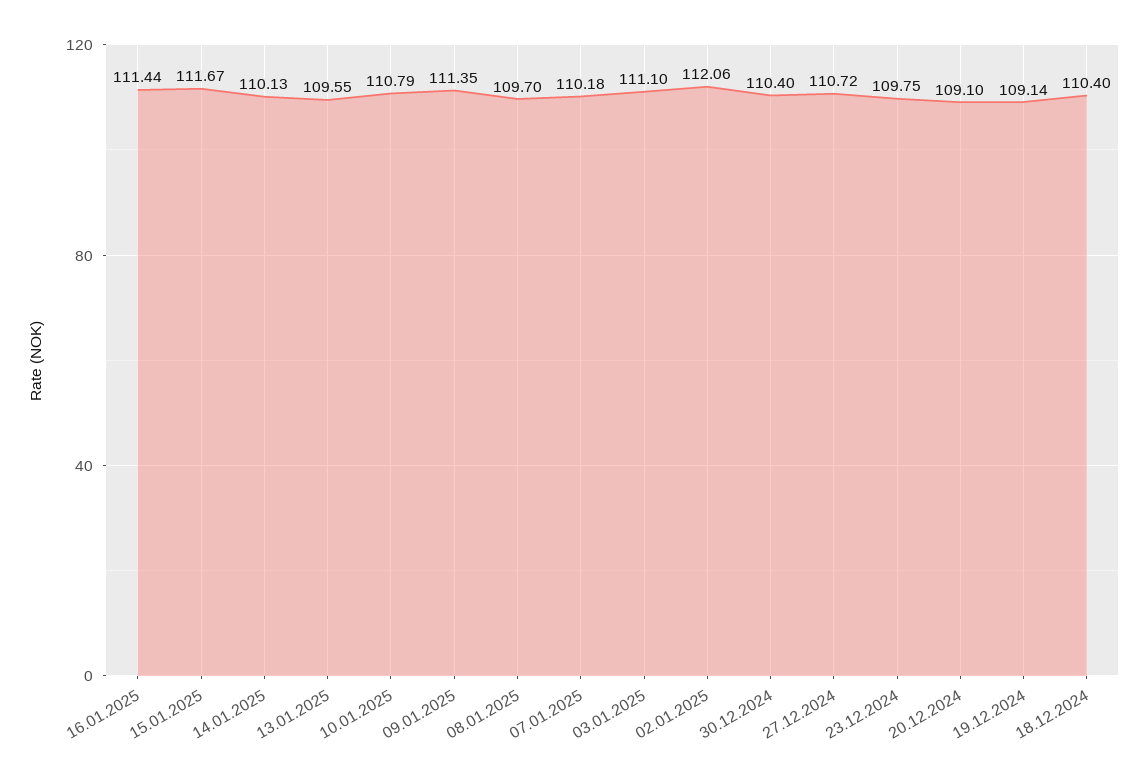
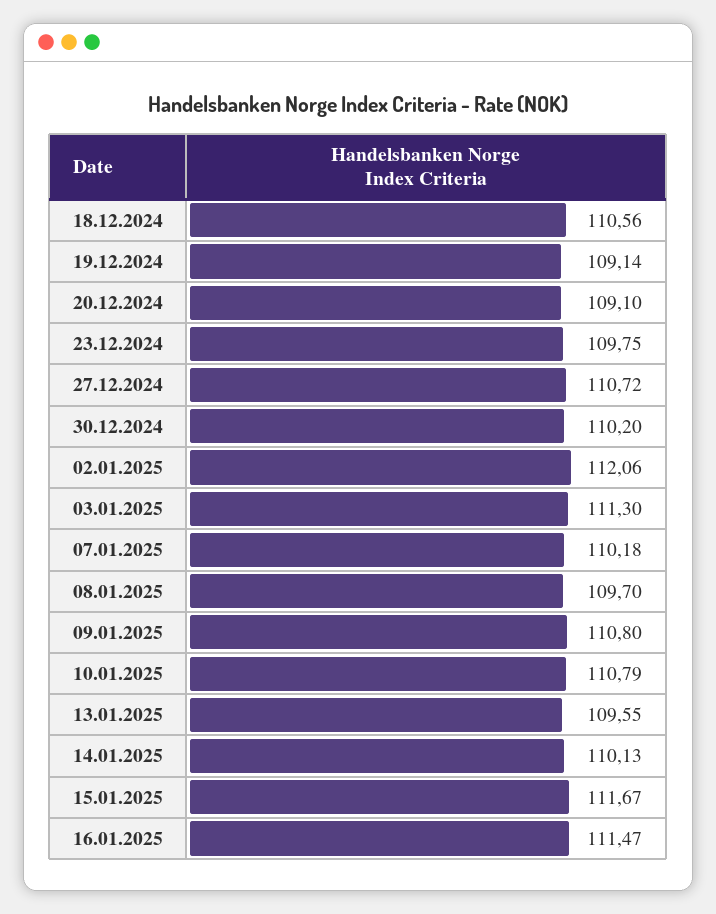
16.01.2025: 111.44 -> 111.47
09.01.2025: 111.35 -> 110.8
03.01.2025: 111.1 -> 111.3
30.12.2024: 110.4 -> 110.2
18.12.2024: 110.4 -> 110.56

